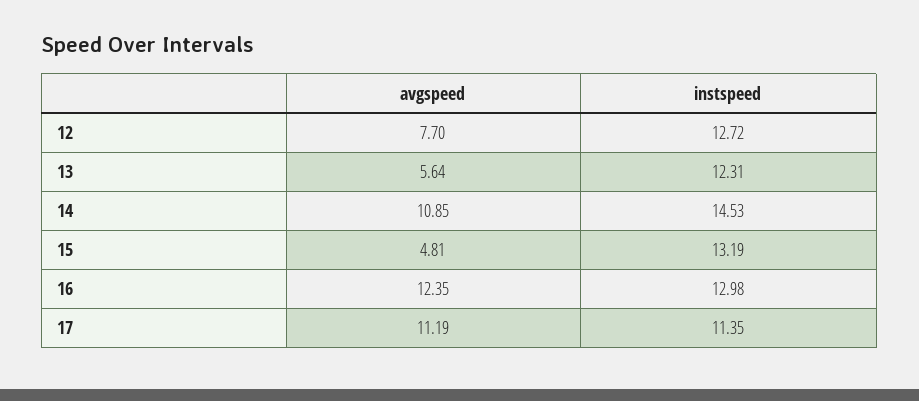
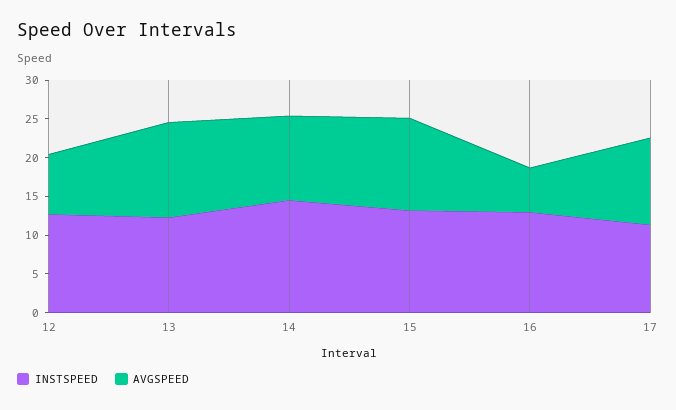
avgspeed, 13: 5.64 -> 12.5
avgspeed, 15: 4.81 -> 12.5
avgspeed, 16: 12.35 -> 5

